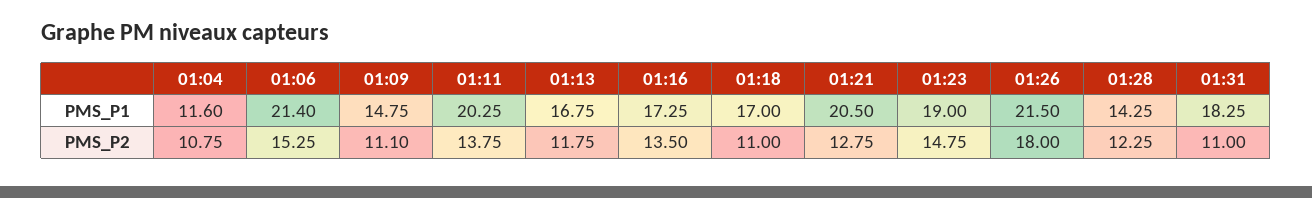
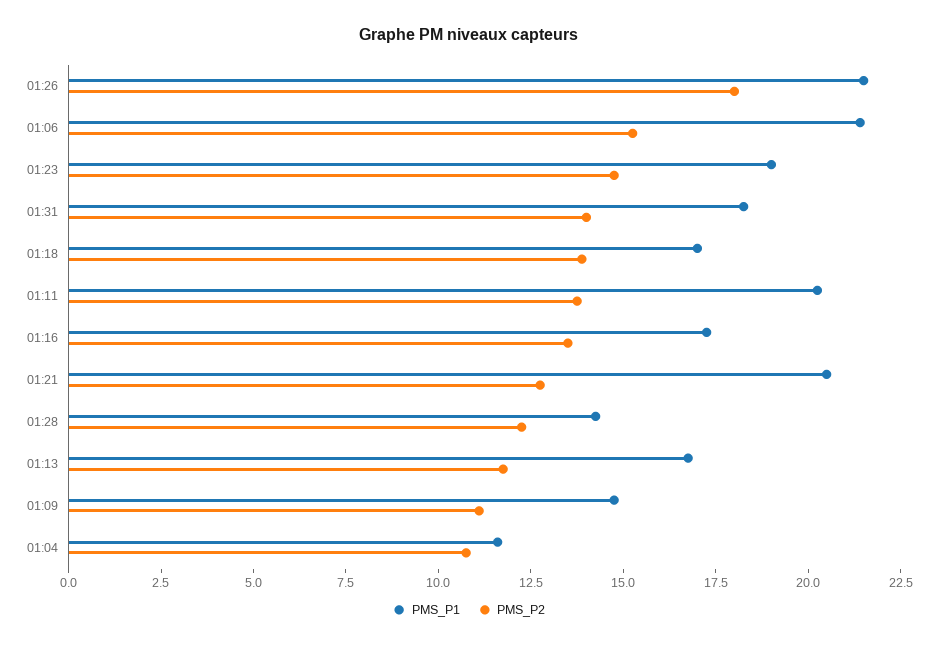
PMS_P2, 01:18: 11 -> 14
PMS_P2, 01:31: 11 -> 14

